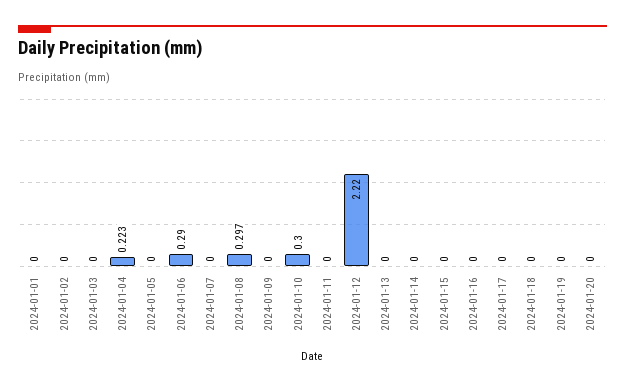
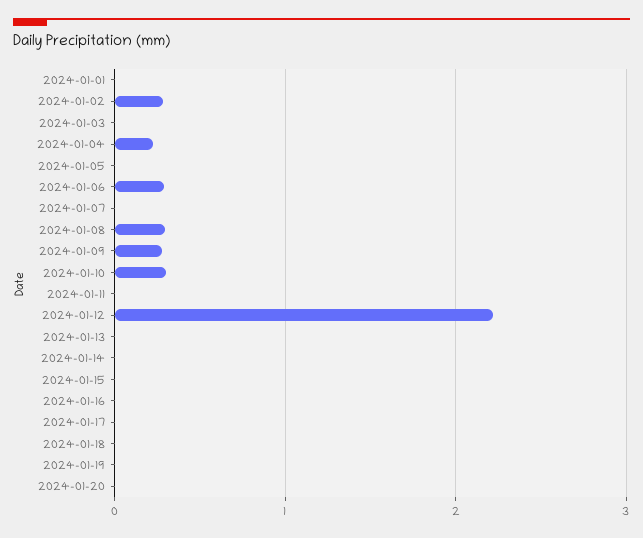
2024-01-02: 0 -> 0.3
2024-01-09: 0 -> 0.3

